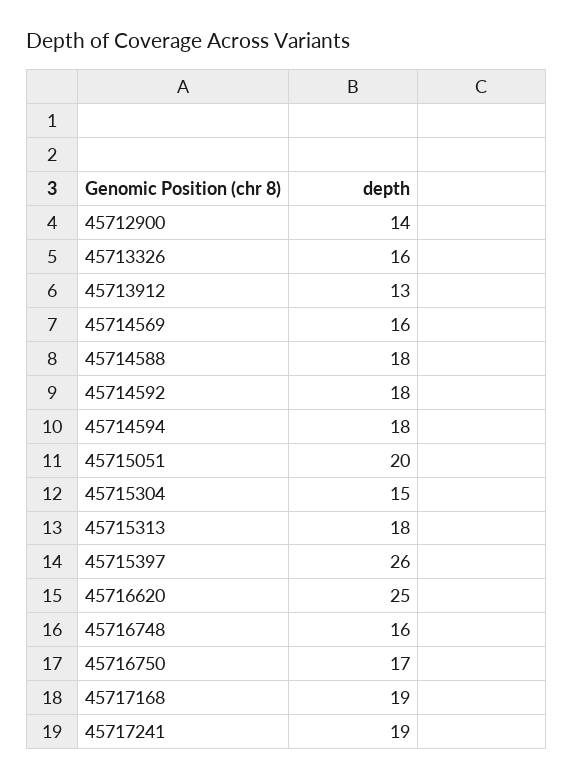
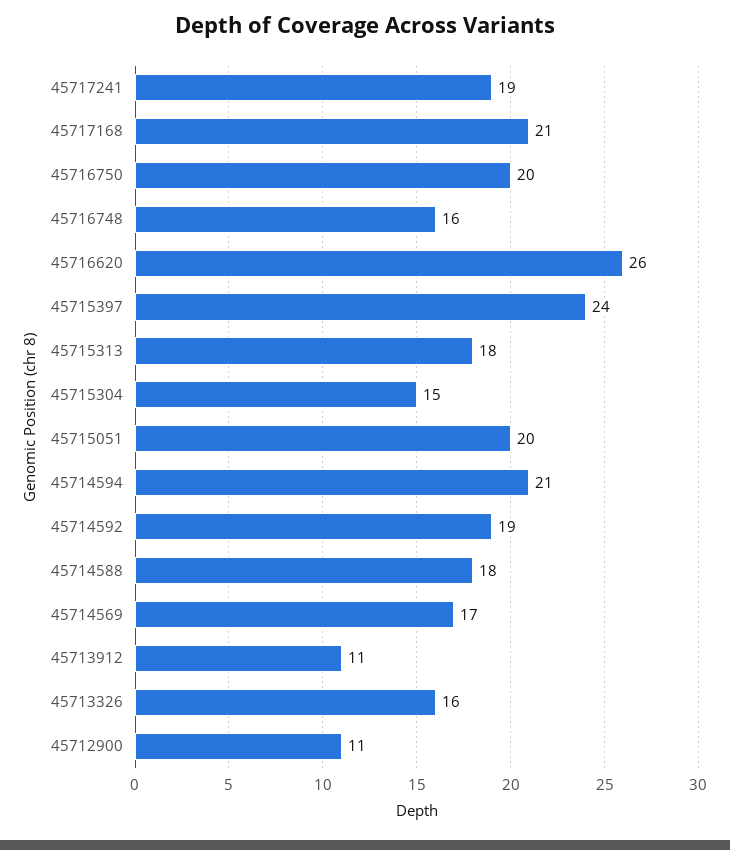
45712900: 14 -> 11
45713912: 13 -> 11
45714569: 16 -> 17
45714592: 18 -> 19
45714594: 18 -> 21
45715397: 26 -> 24
45716620: 25 -> 26
45716750: 17 -> 20
45717168: 19 -> 21

